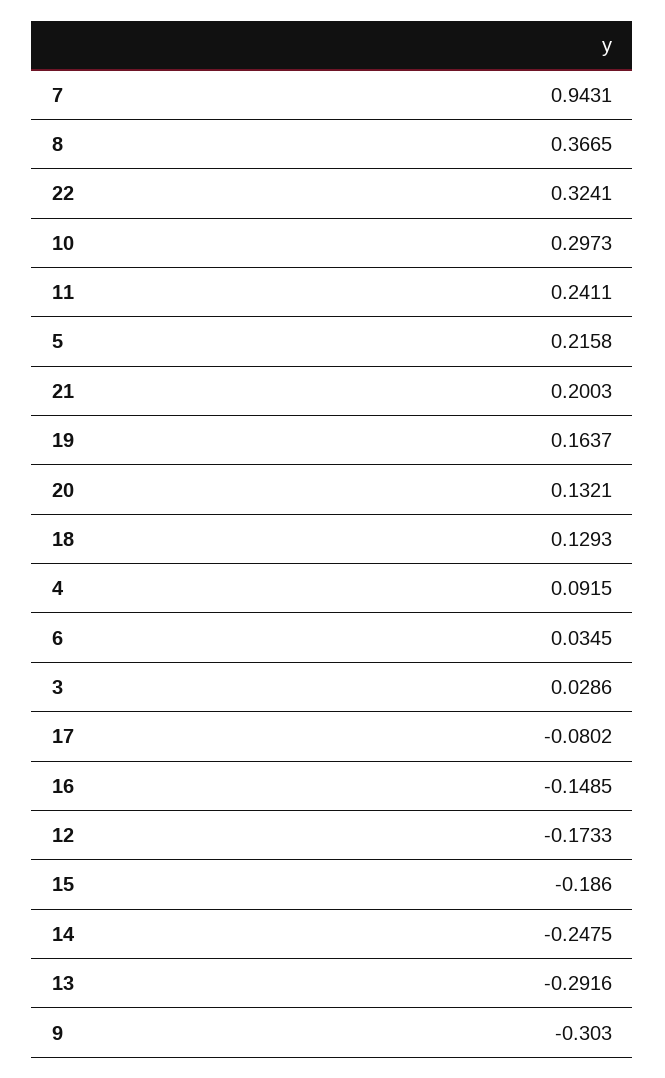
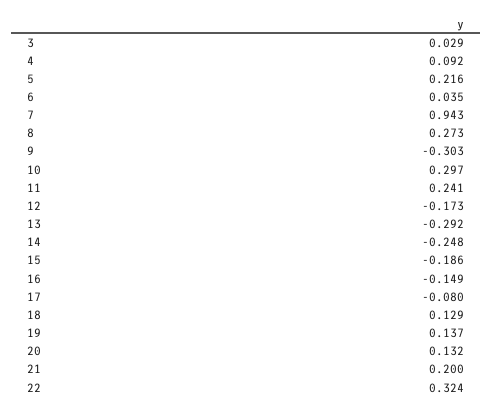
8: 0.3665 -> 0.273
19: 0.1637 -> 0.137

